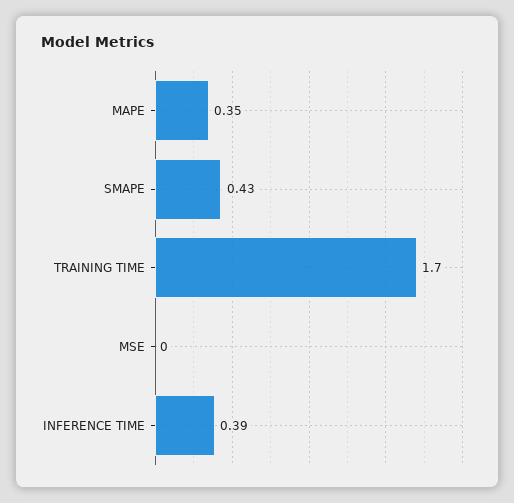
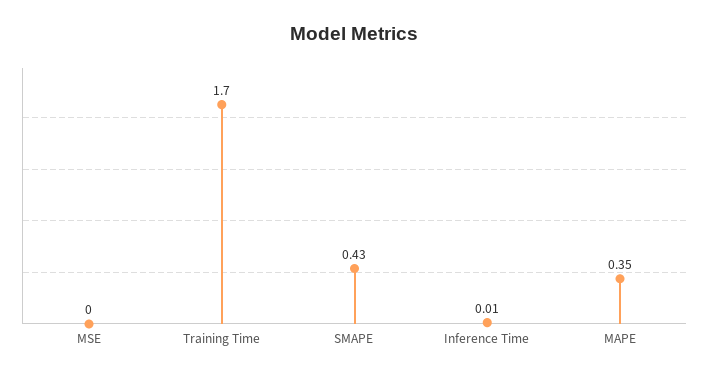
INFERENCE TIME: 0.39 -> 0.01

